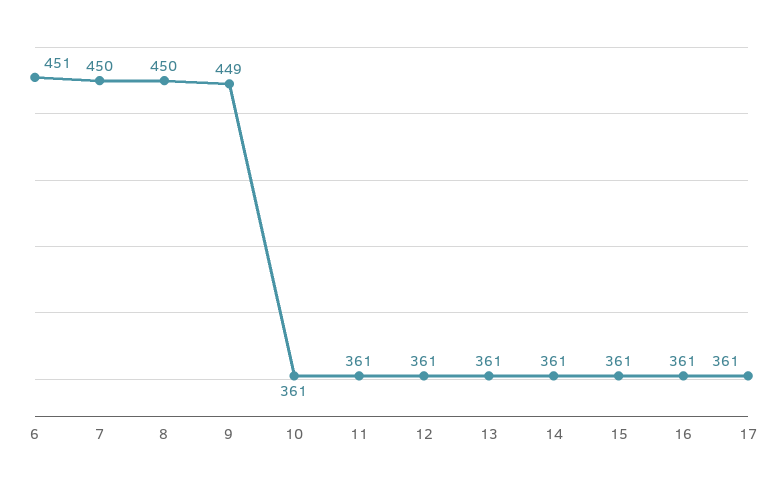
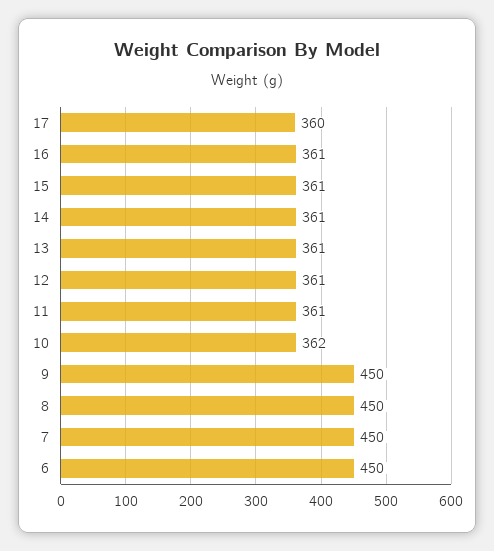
6: 451 -> 450
9: 449 -> 450
10: 361 -> 362
17: 361 -> 360

